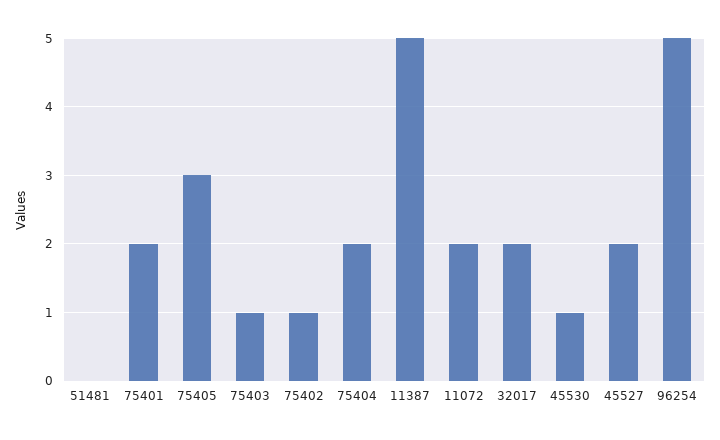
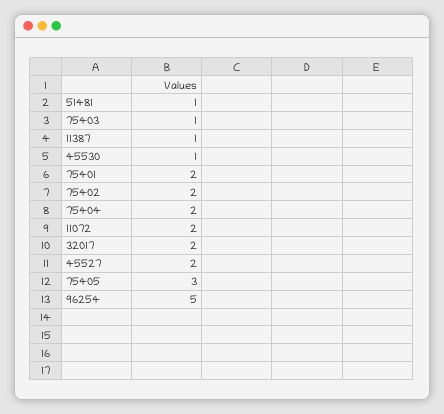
51481: 0 -> 1
75402: 1 -> 2
11387: 5 -> 1

